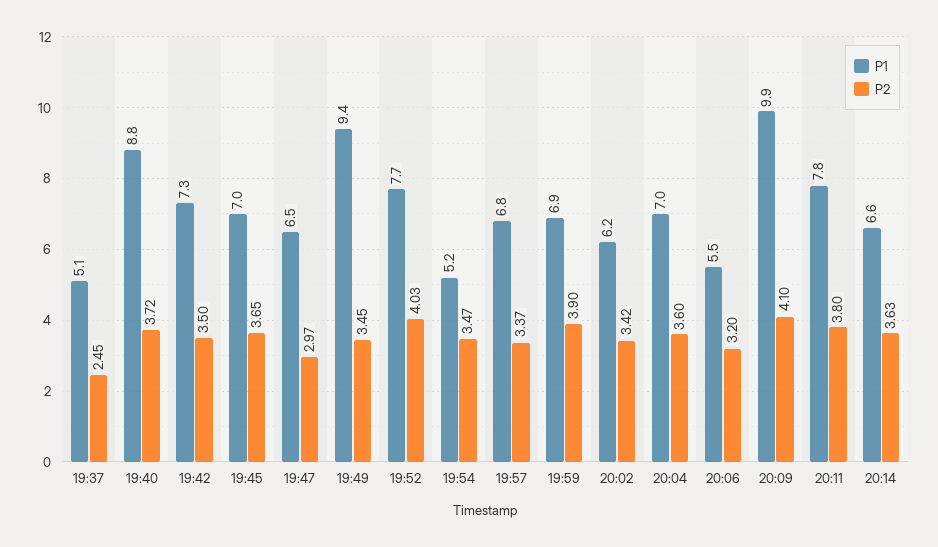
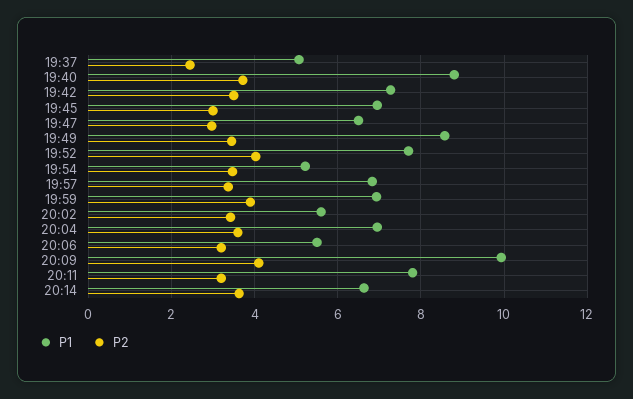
P2, 19:45: 3.65 -> 3
P1, 19:49: 9.4 -> 8.6
P1, 20:02: 6.2 -> 5.6
P2, 20:11: 3.8 -> 3.2

